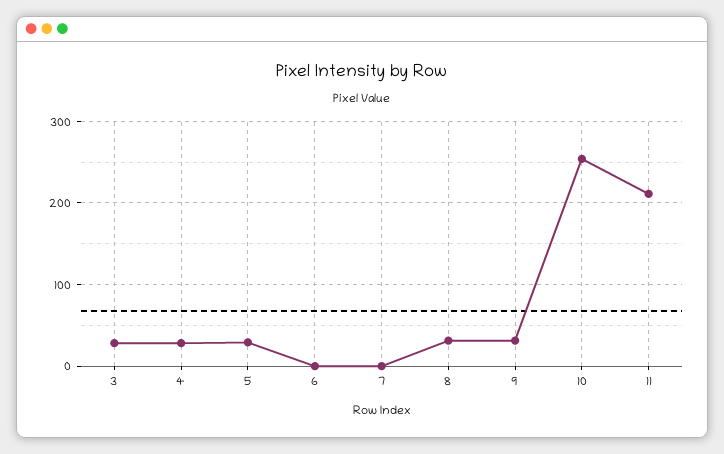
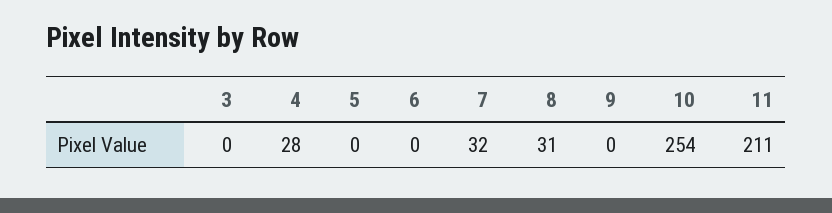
3: 30 -> 0
5: 30 -> 0
7: 0 -> 32
9: 30 -> 0

